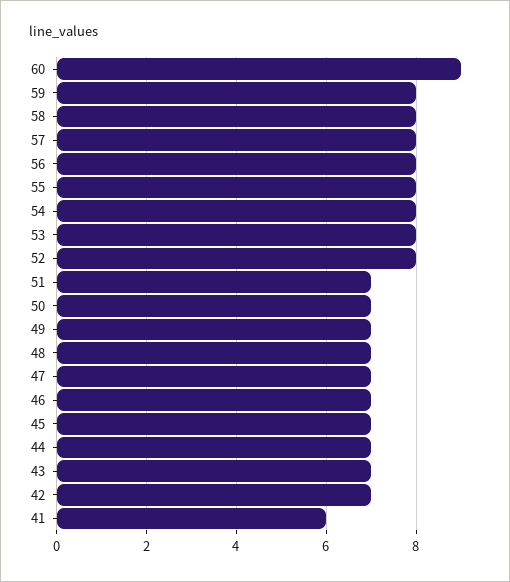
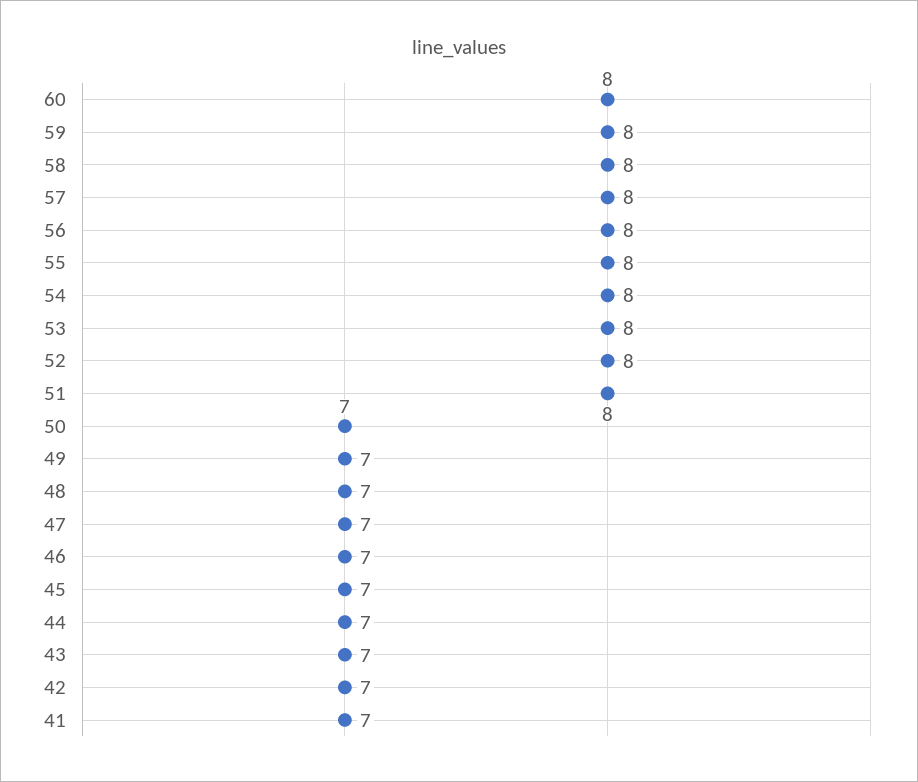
60: 9 -> 8
51: 7 -> 8
41: 6 -> 7

